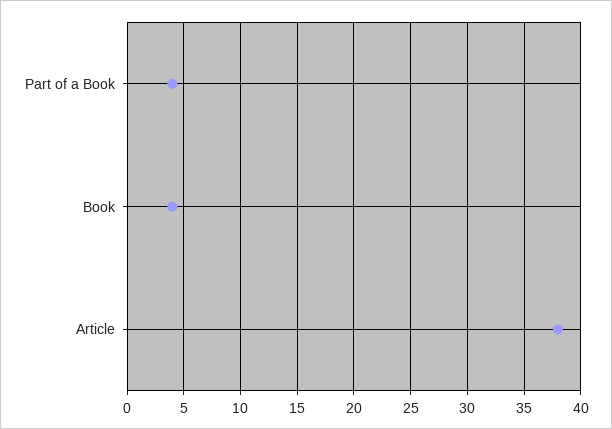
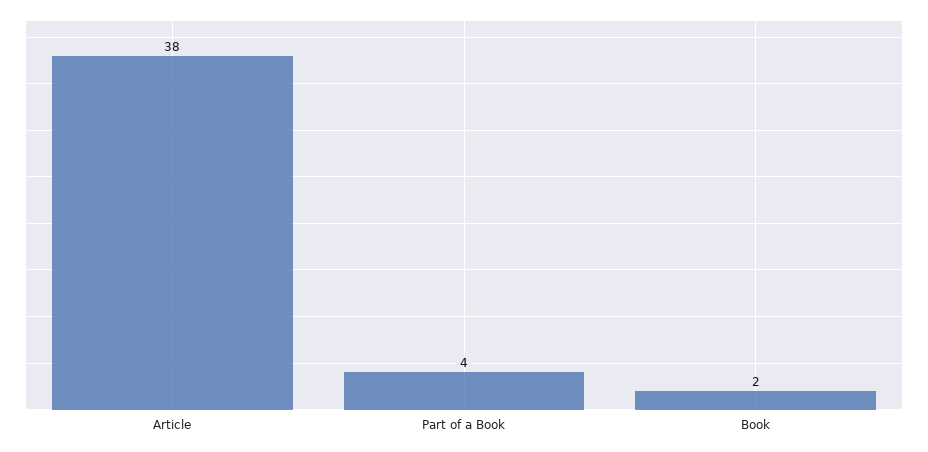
Book: 4 -> 2

